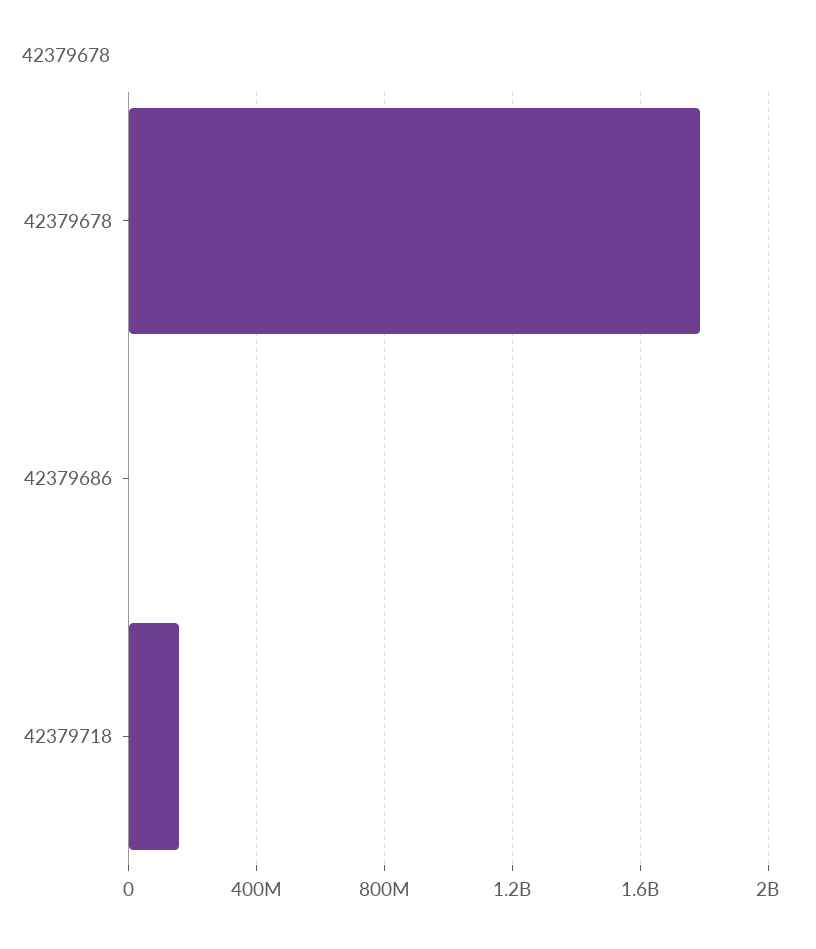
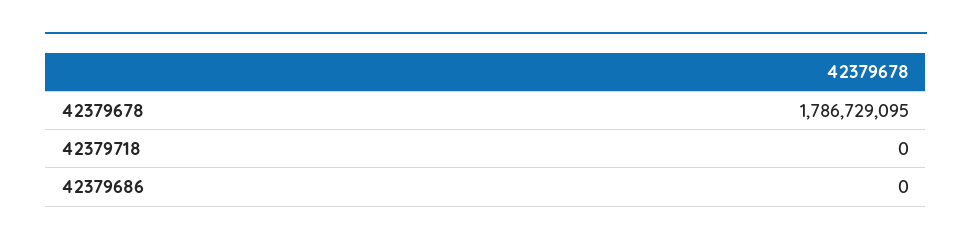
42379718: 150000000 -> 0

